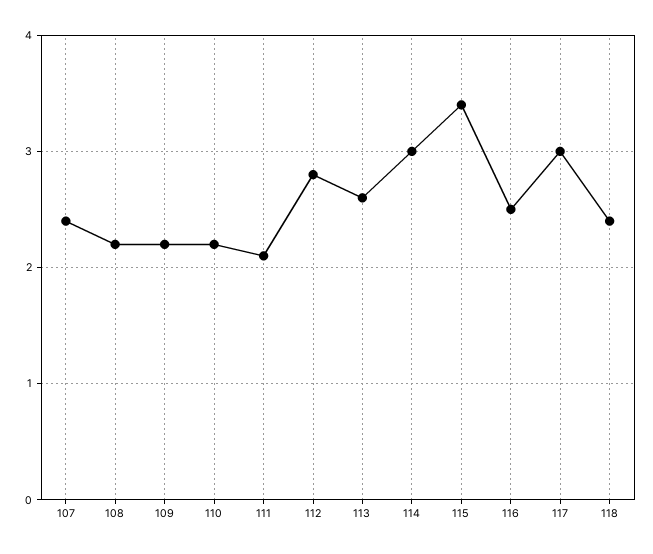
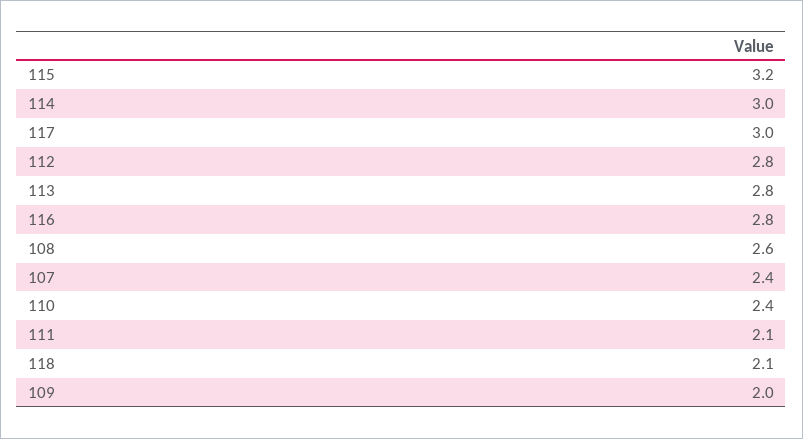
108: 2.2 -> 2.6
109: 2.2 -> 2
110: 2.2 -> 2.4
113: 2.6 -> 2.8
115: 3.4 -> 3.2
116: 2.5 -> 2.8
118: 2.4 -> 2.1

